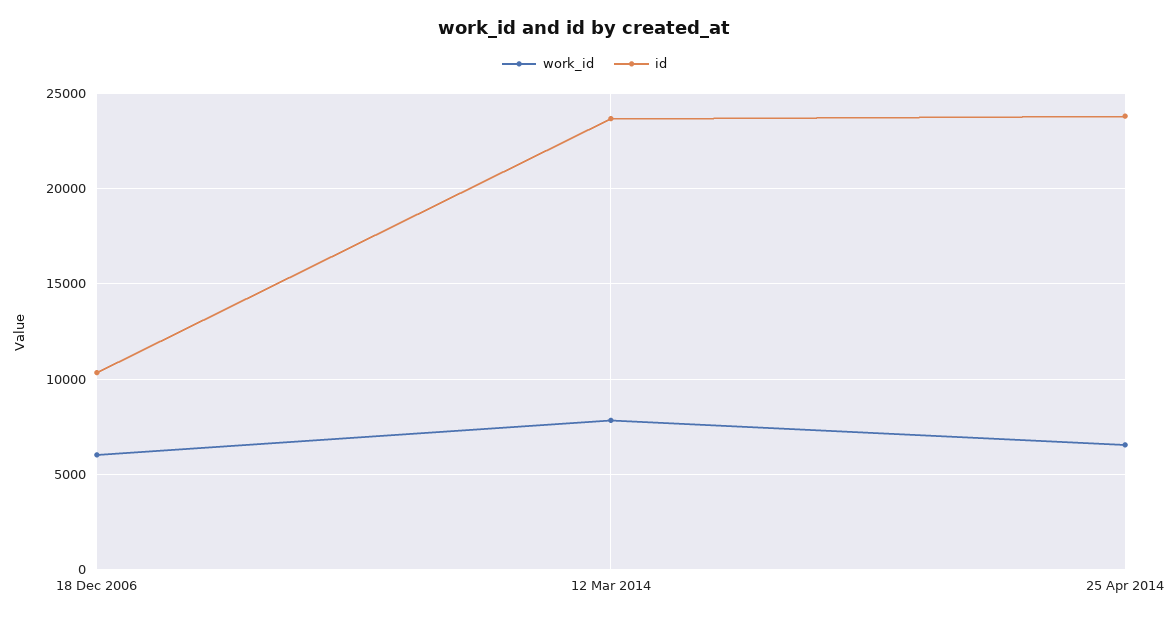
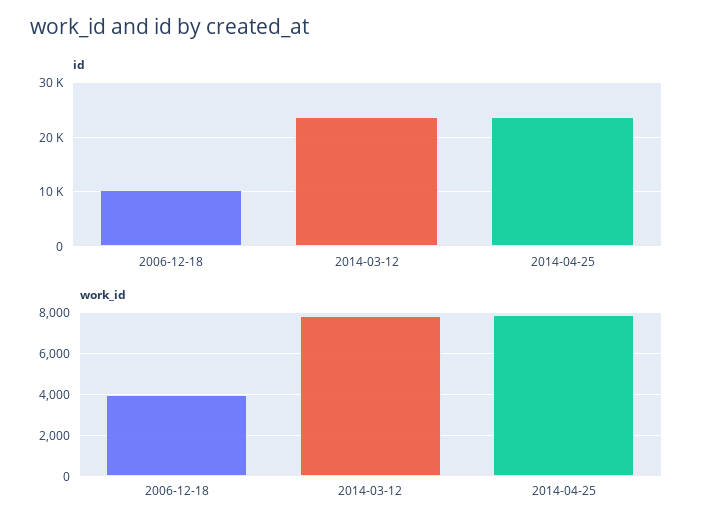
work_id, 18 Dec 2006: 6000 -> 4000
work_id, 25 Apr 2014: 6500 -> 8000

